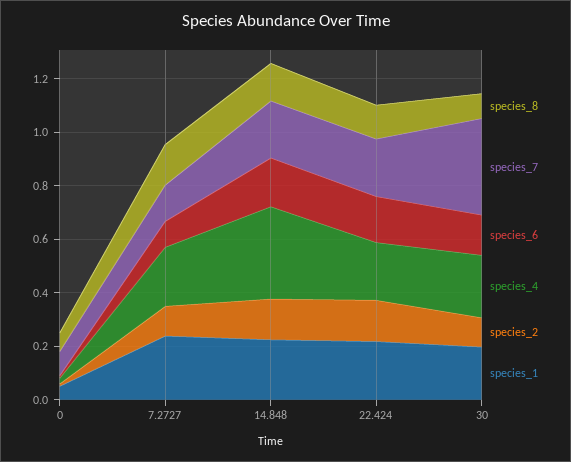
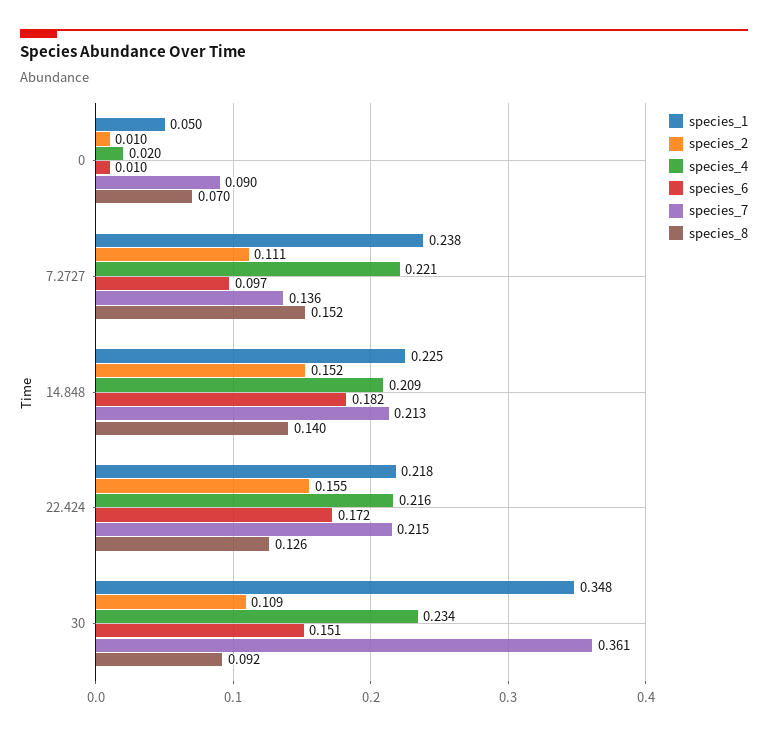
species_4, 14.848: 0.35 -> 0.209
species_1, 30: 0.2 -> 0.348

